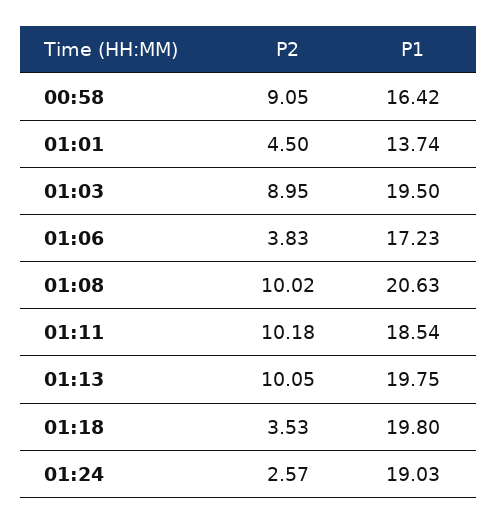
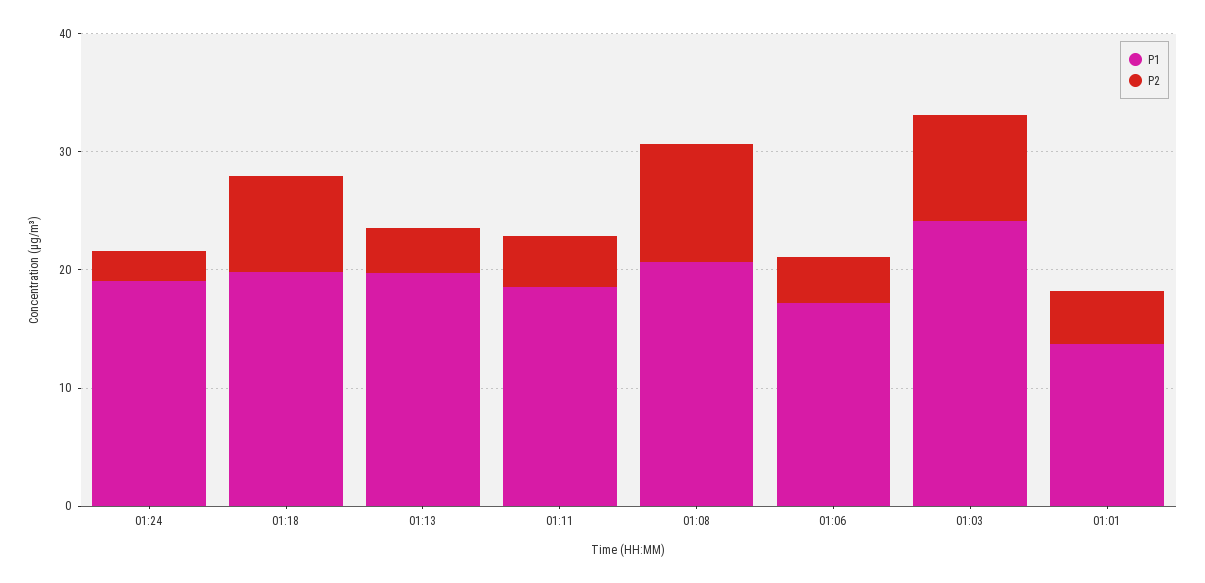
P2, 00:58: 9.05 -> none
P1, 00:58: 16.42 -> none
P1, 01:03: 19.5 -> 24
P2, 01:11: 10.18 -> 4
P2, 01:13: 10.05 -> 4
P2, 01:18: 3.53 -> 8

